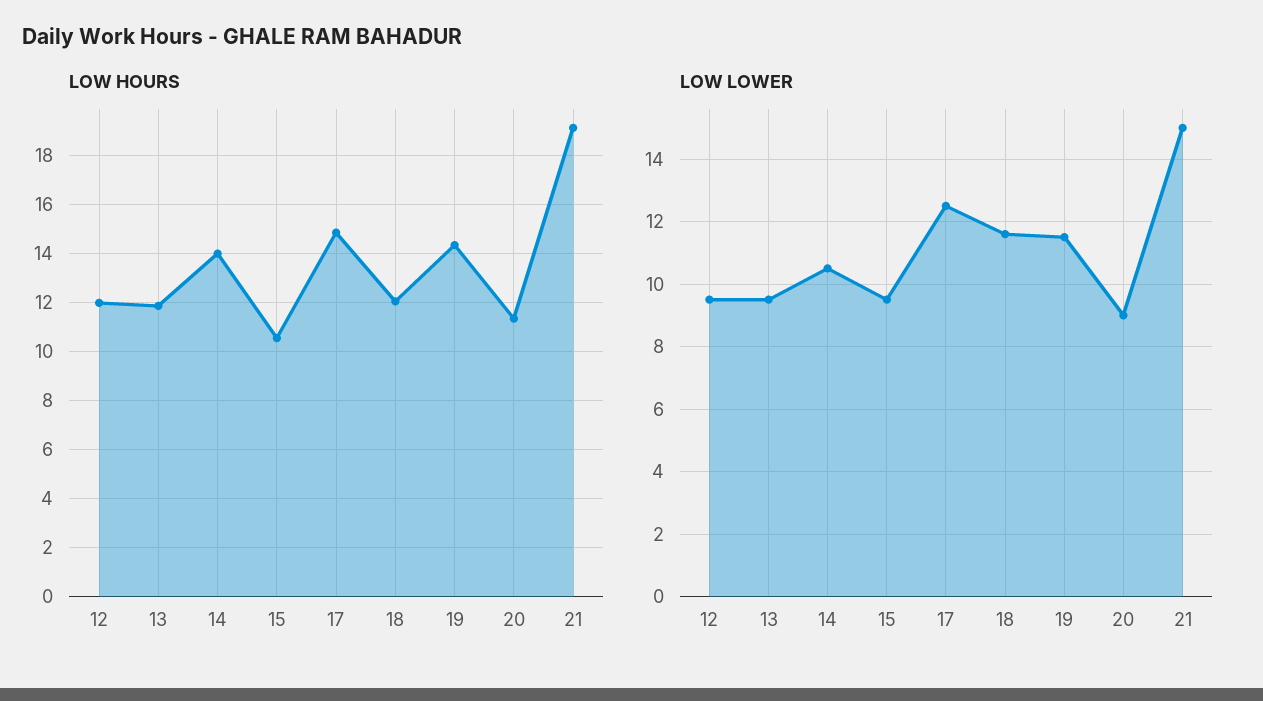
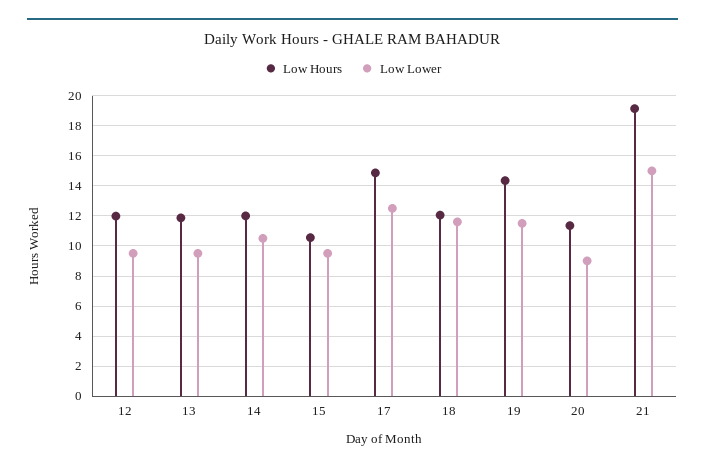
LOW HOURS, 14: 14 -> 12

